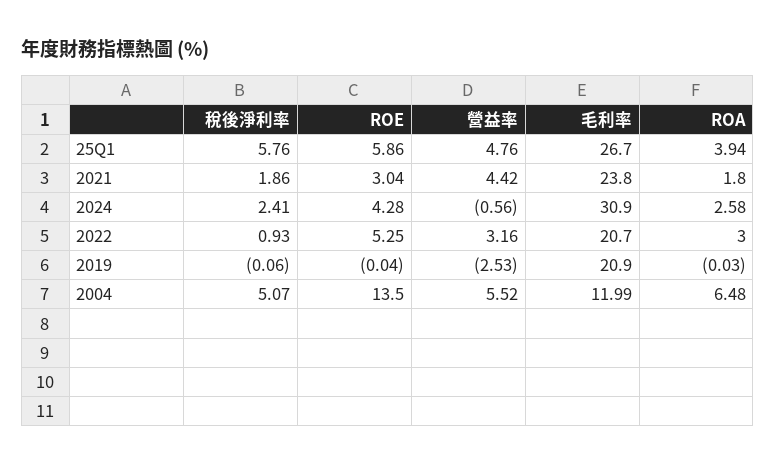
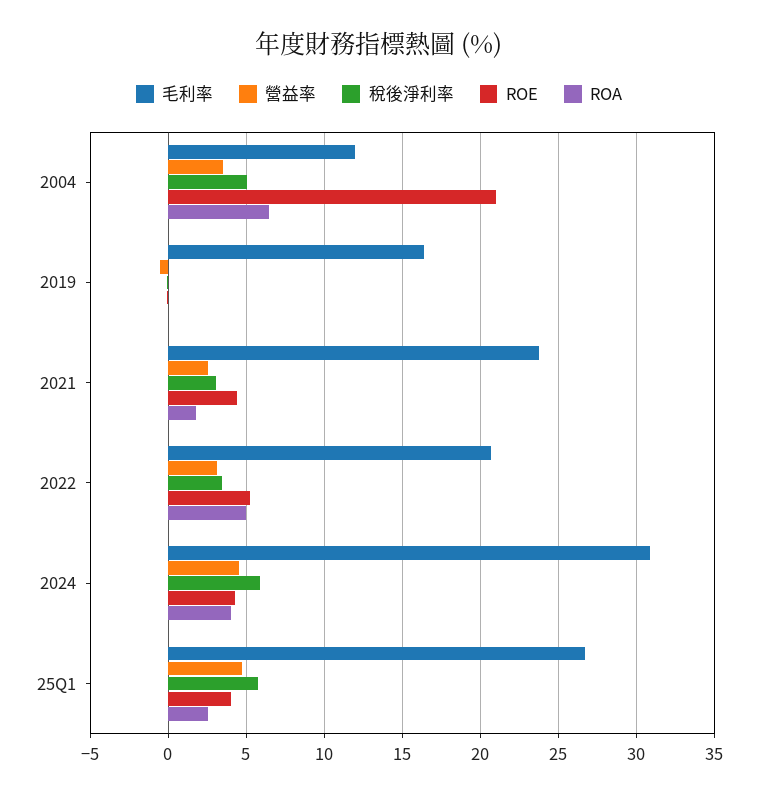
ROE, 25Q1: 5.86 -> 4
ROA, 25Q1: 3.94 -> 2.5
稅後淨利率, 2021: 1.86 -> 3
ROE, 2021: 3.04 -> 4.5
營益率, 2021: 4.42 -> 2.5
稅後淨利率, 2024: 2.41 -> 6
營益率, 2024: -0.56 -> 4.5
ROA, 2024: 2.58 -> 4
稅後淨利率, 2022: 0.93 -> 3.5
ROA, 2022: 3 -> 5
營益率, 2019: -2.53 -> -0.5
毛利率, 2019: 20.9 -> 16.5
ROE, 2004: 13.5 -> 21
營益率, 2004: 5.52 -> 3.5

